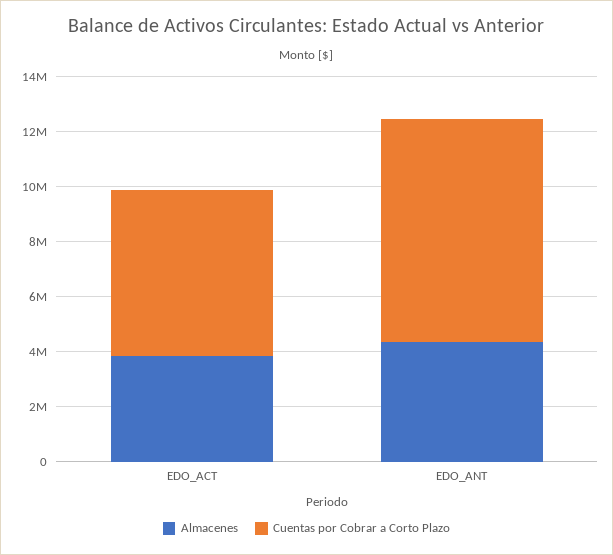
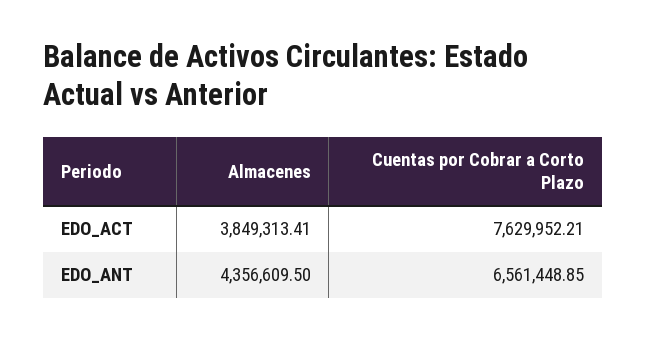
Cuentas por Cobrar a Corto Plazo, EDO_ACT: 6000000 -> 7629952.21
Cuentas por Cobrar a Corto Plazo, EDO_ANT: 8000000 -> 6561448.85

